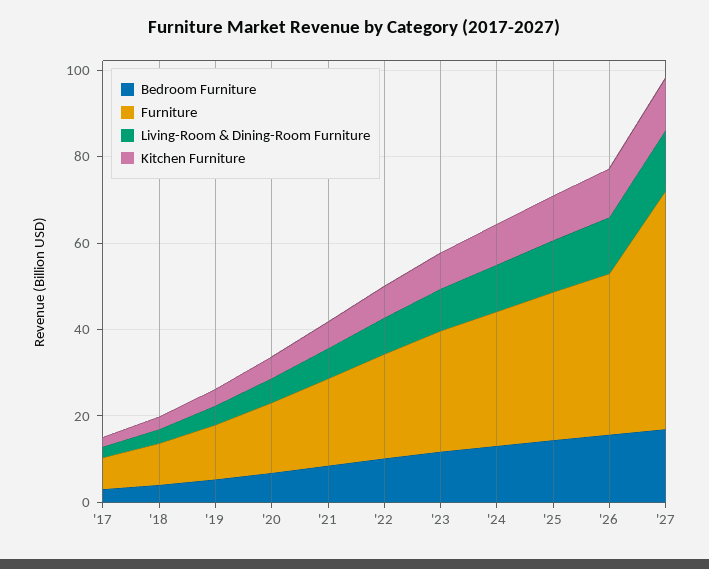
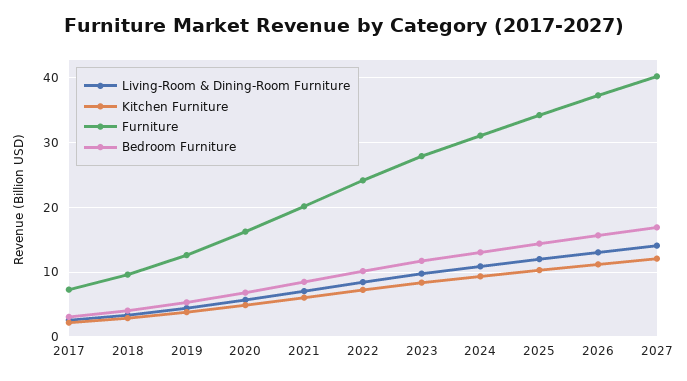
Furniture, '27: 55 -> 40

